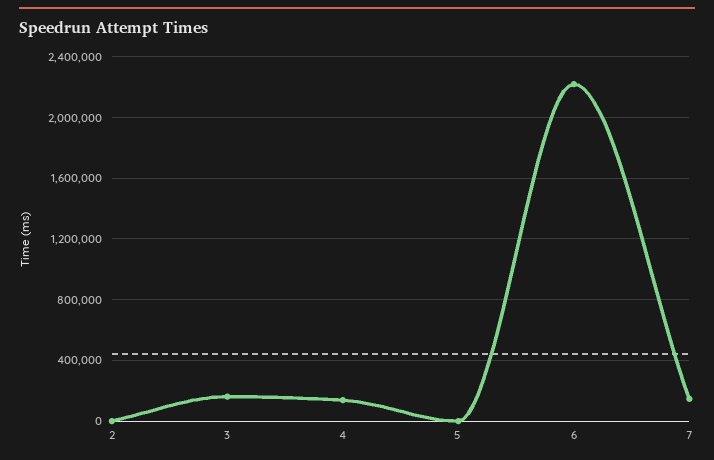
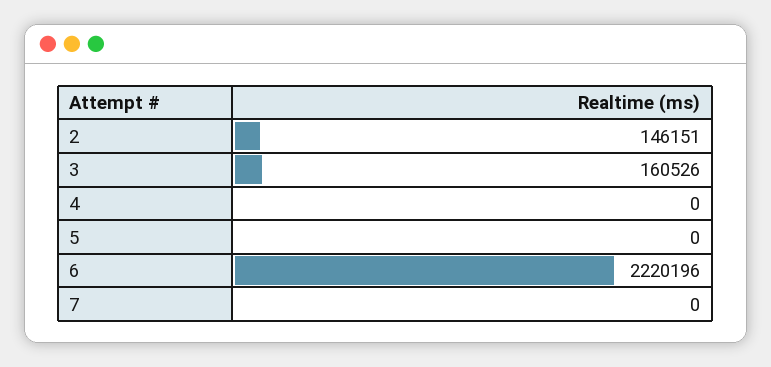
2: 0 -> 146151
4: 150000 -> 0
7: 150000 -> 0

